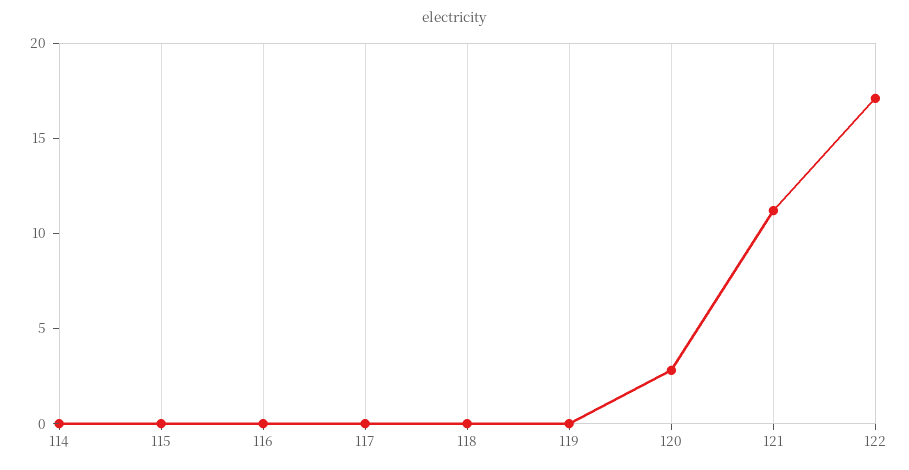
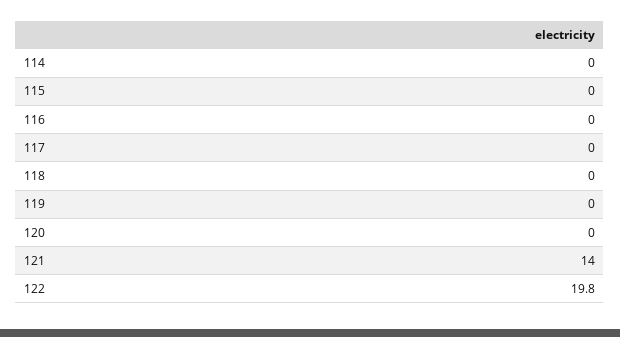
120: 3 -> 0
121: 11 -> 14
122: 17 -> 19.8

